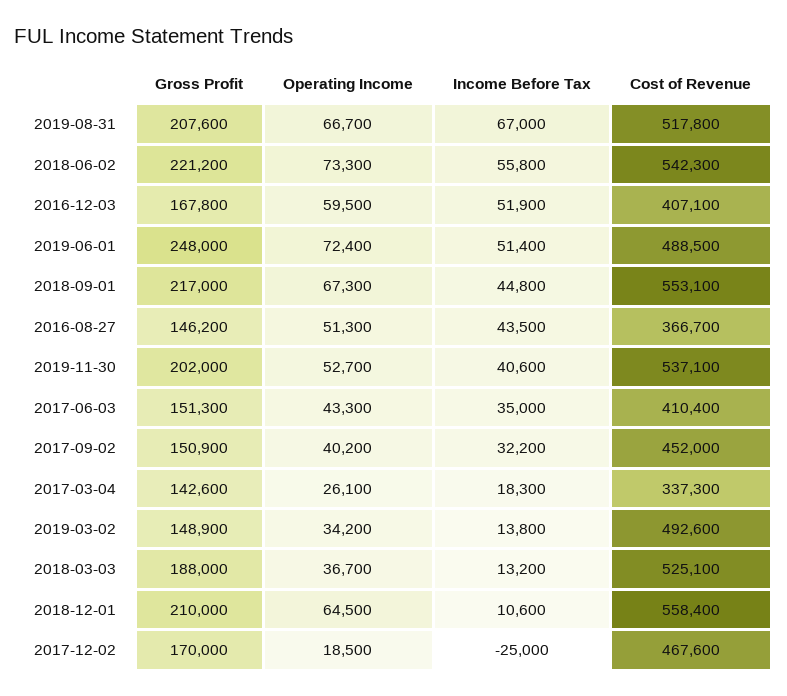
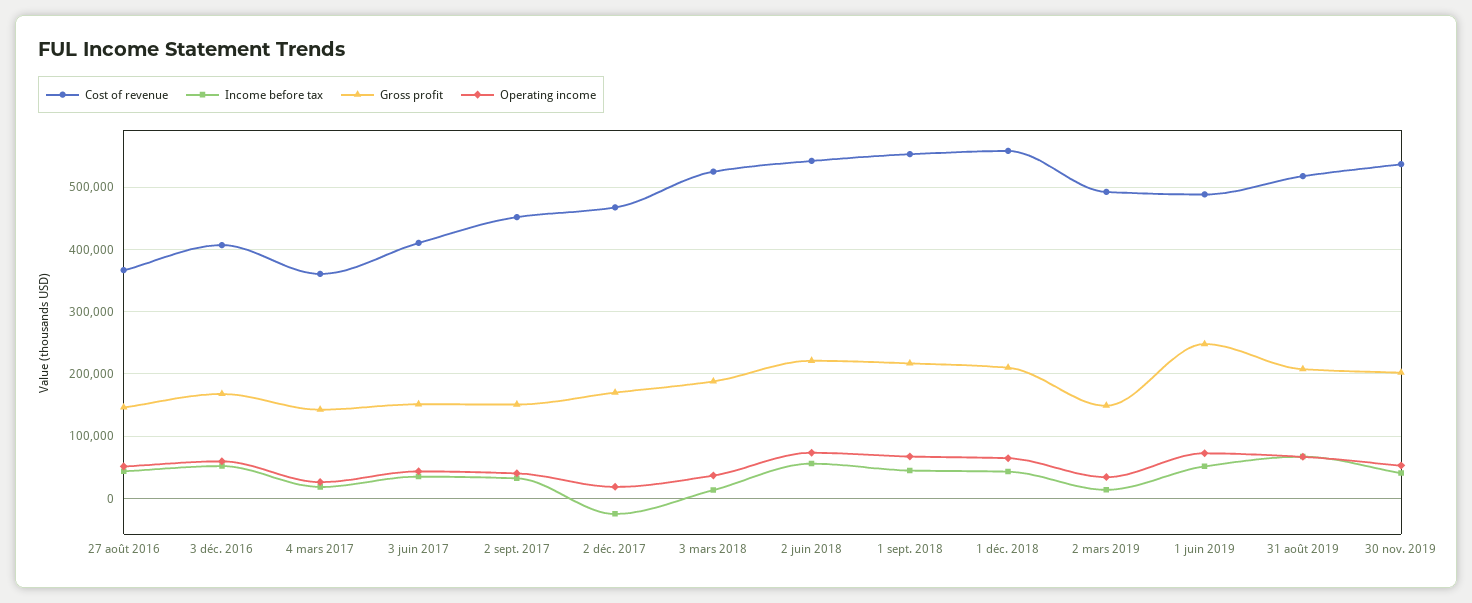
Cost of Revenue, 2017-03-04: 337300 -> 360000
Income Before Tax, 2018-12-01: 10600 -> 40000

